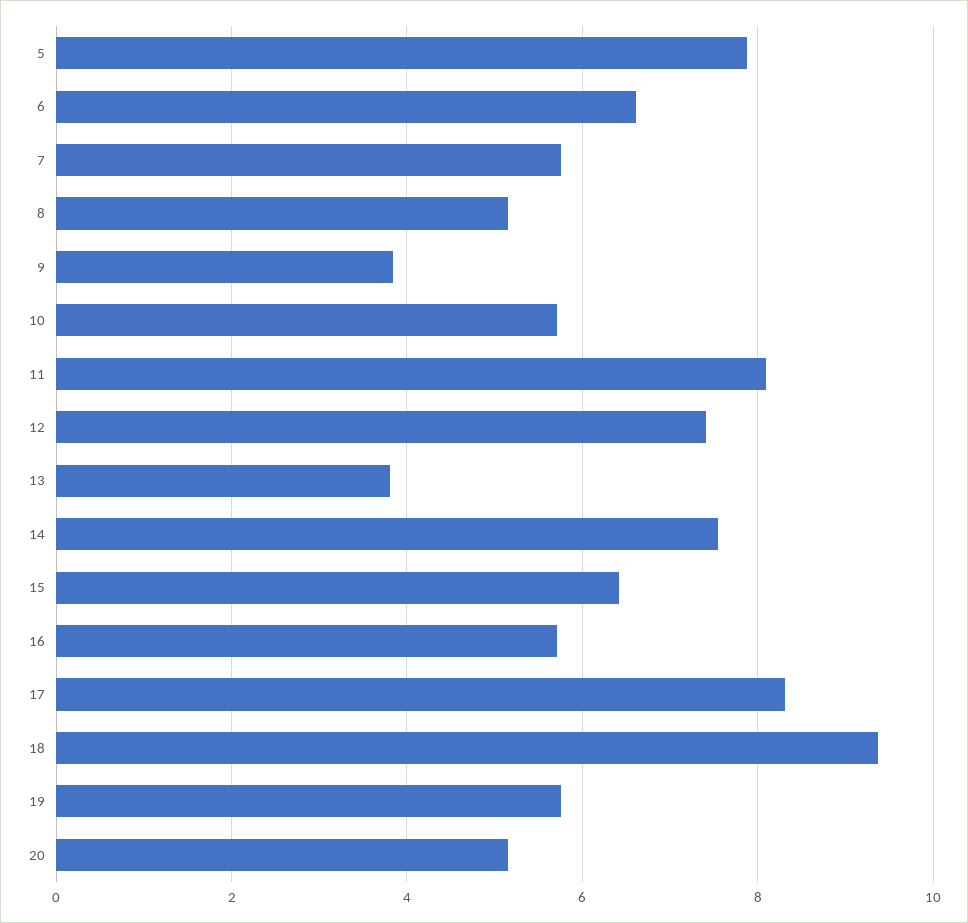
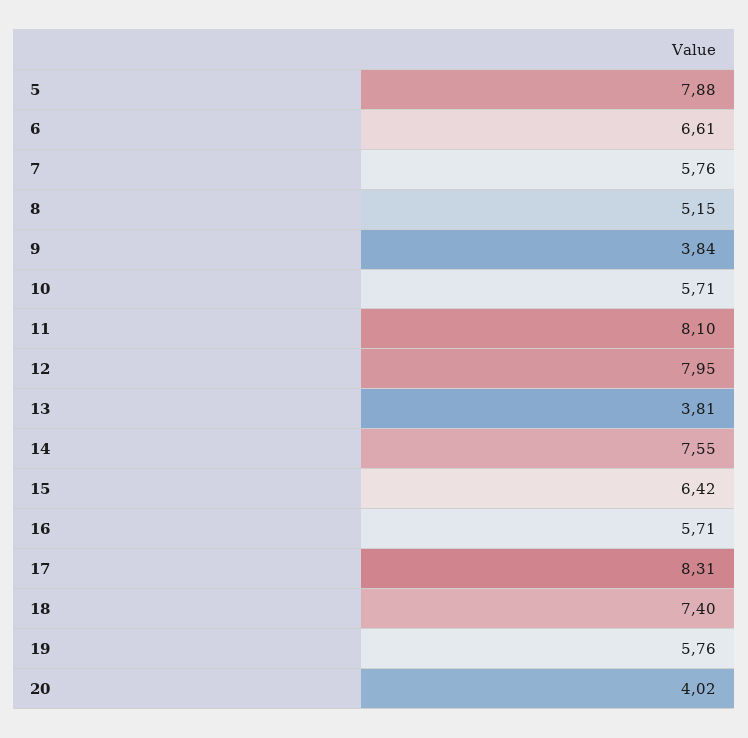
12: 7.4 -> 7.95
18: 9.4 -> 7.4
20: 5.2 -> 4.02

